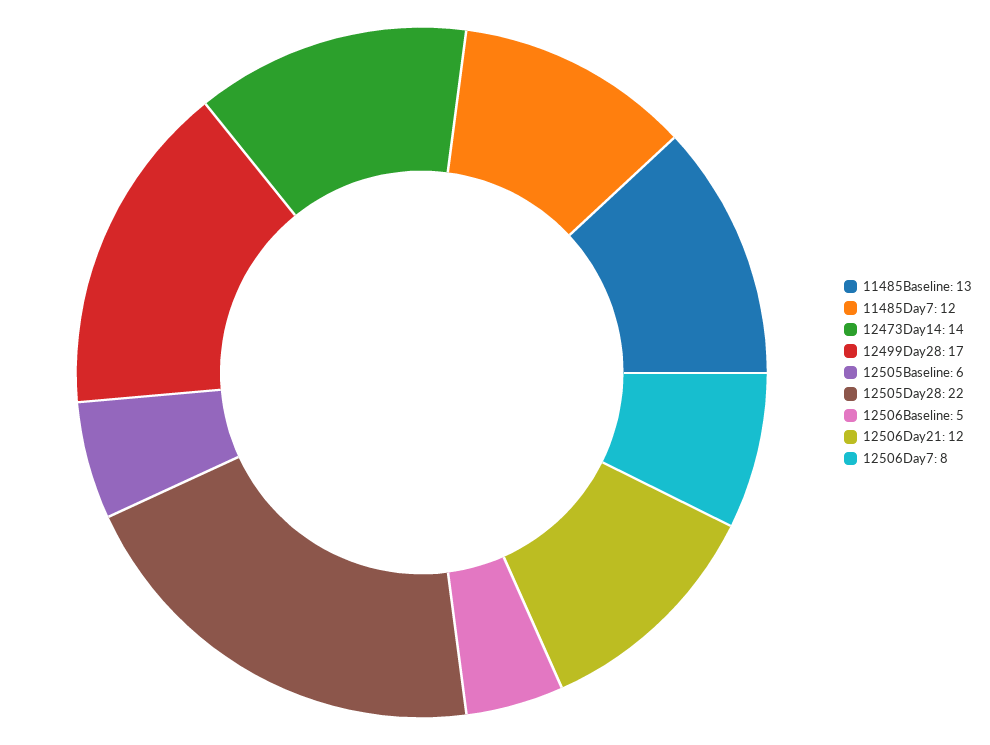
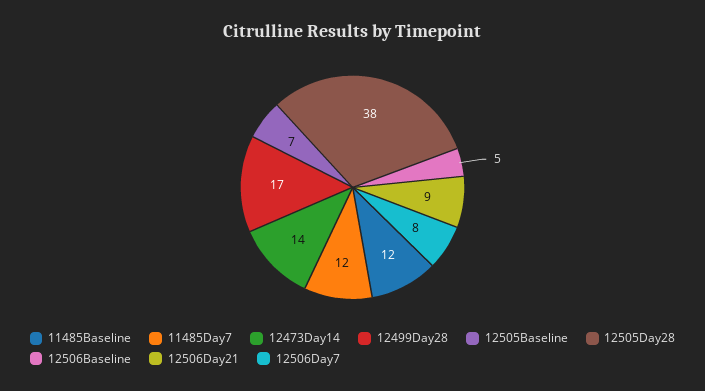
11485Baseline: 13 -> 12
12505Baseline: 6 -> 7
12505Day28: 22 -> 38
12506Day21: 12 -> 9

